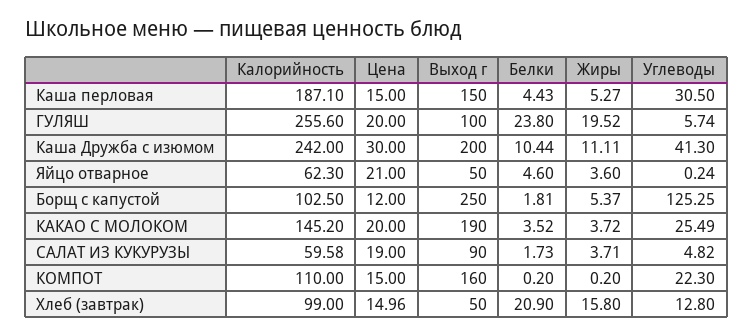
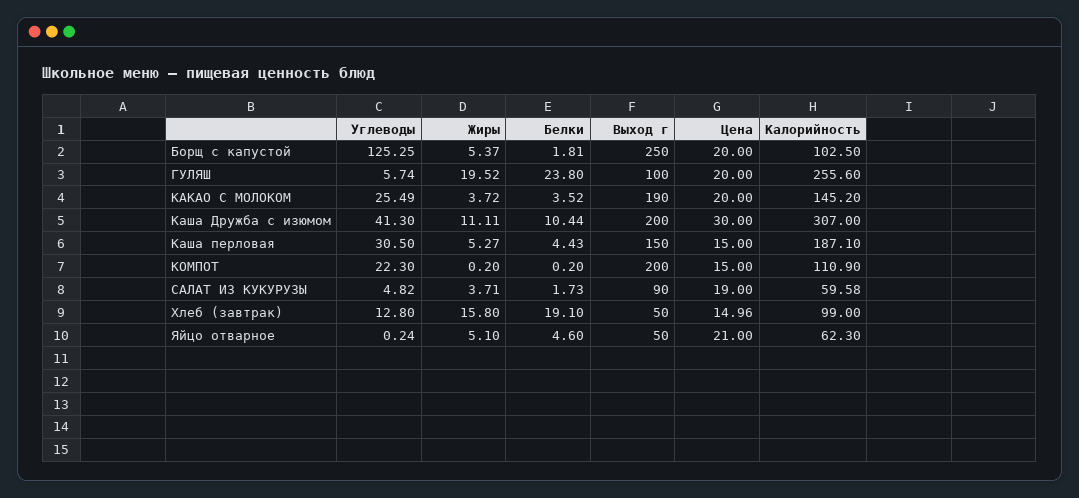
Калорийность, Каша Дружба с изюмом: 242 -> 307
Жиры, Яйцо отварное: 3.6 -> 5.1
Цена, Борщ с капустой: 12 -> 20
Калорийность, КОМПОТ: 110 -> 110.9
Выход г, КОМПОТ: 160 -> 200
Белки, Хлеб (завтрак): 20.9 -> 19.1

